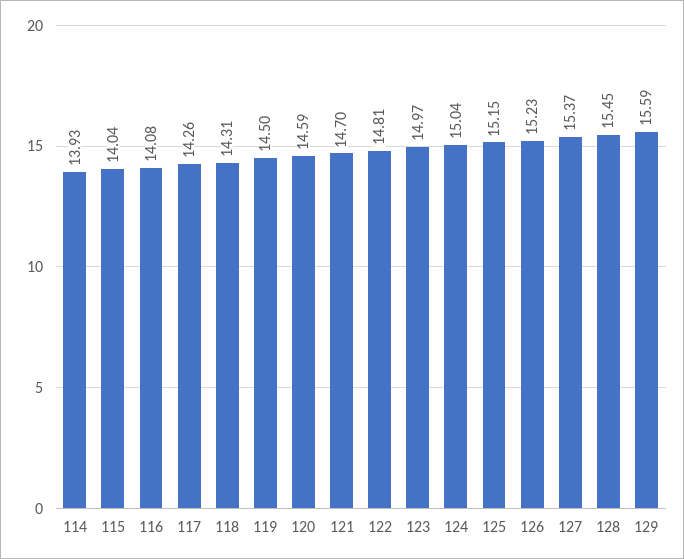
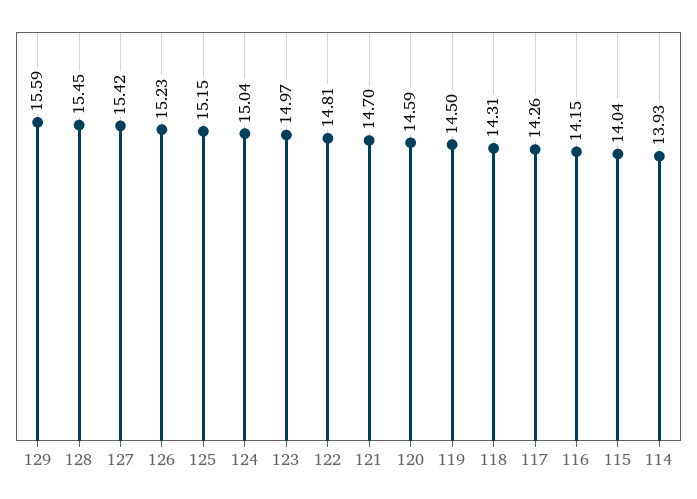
116: 14.08 -> 14.15
127: 15.37 -> 15.42

